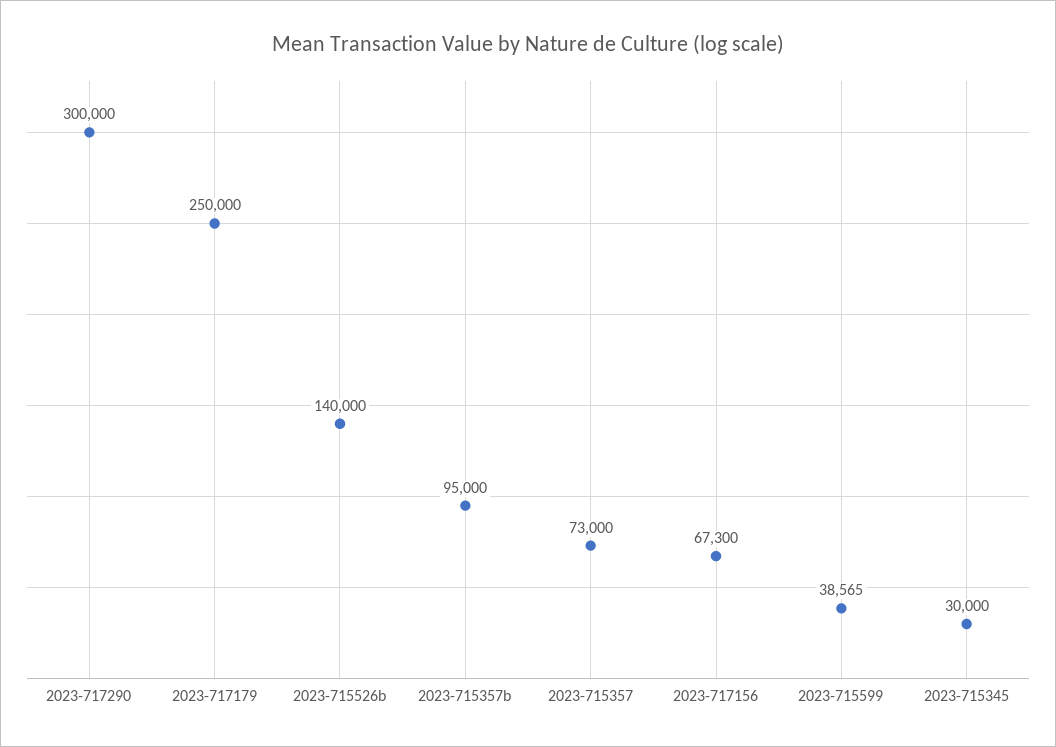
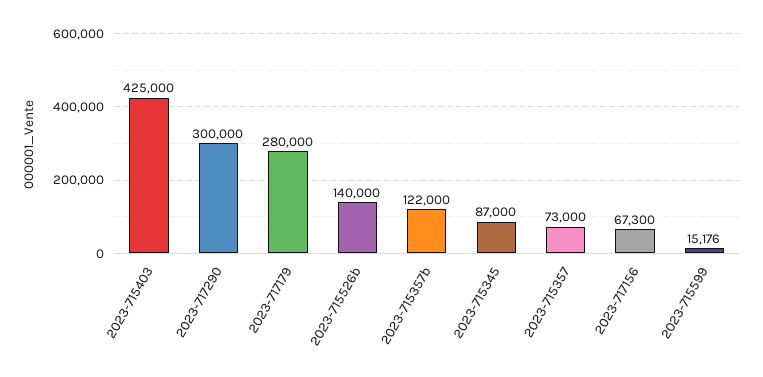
2023-717179: 250000 -> 280000
2023-715357b: 95000 -> 122000
2023-715599: 38565 -> 15176
2023-715345: 30000 -> 87000
2023-715403: none -> 425000

